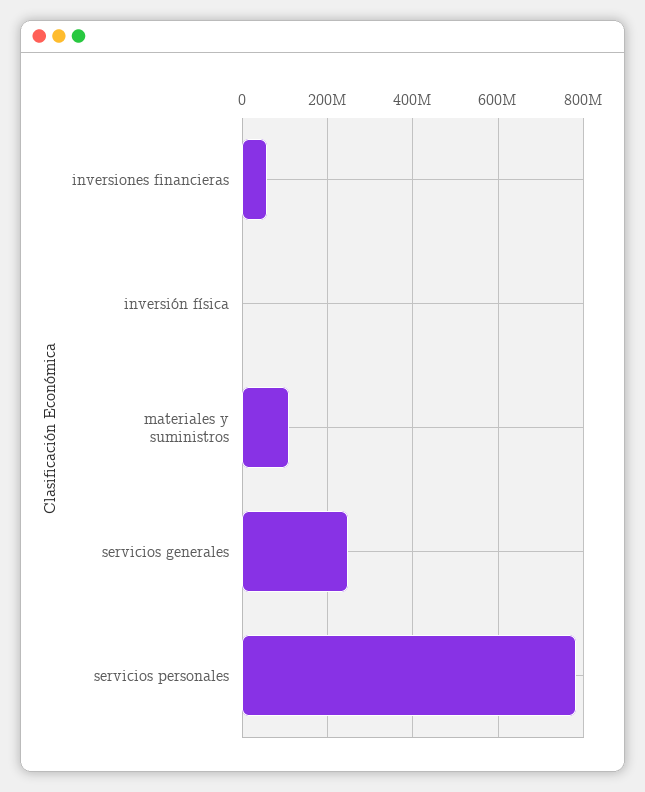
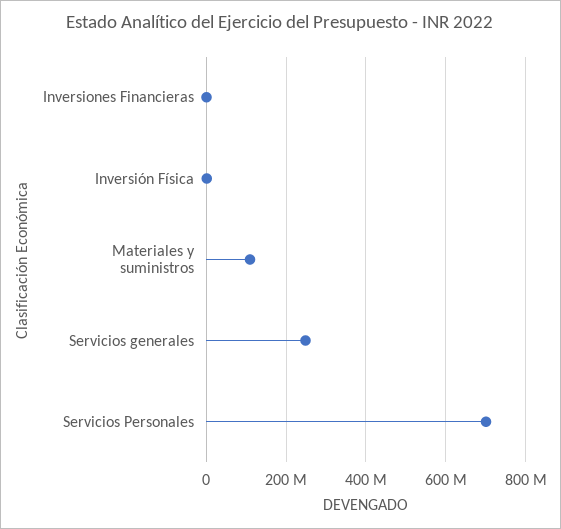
inversiones financieras: 60000000 -> 0
servicios personales: 780000000 -> 700000000

